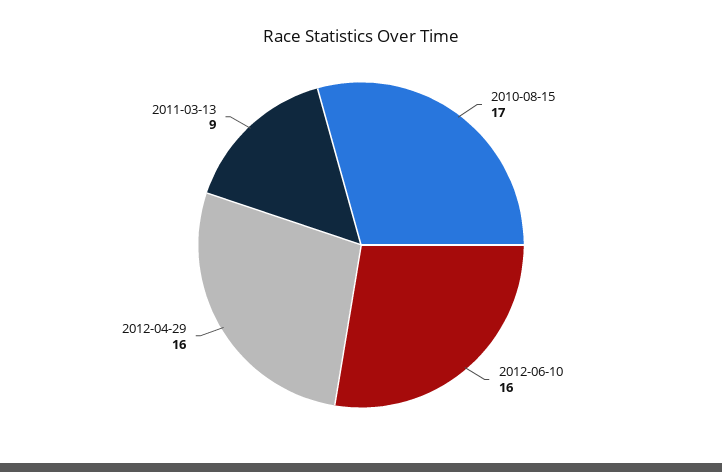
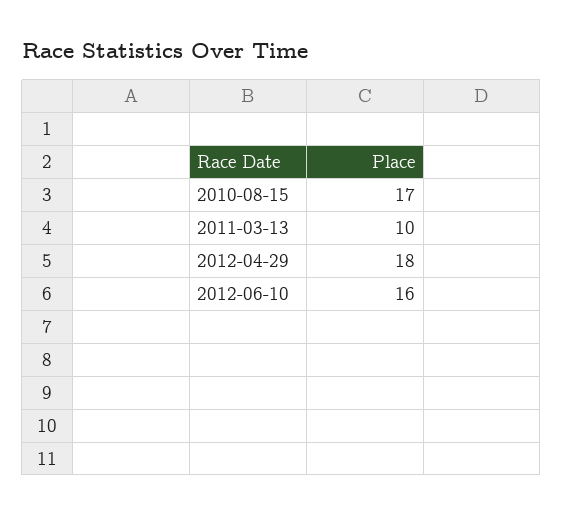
2012-04-29: 16 -> 18
2011-03-13: 9 -> 10

